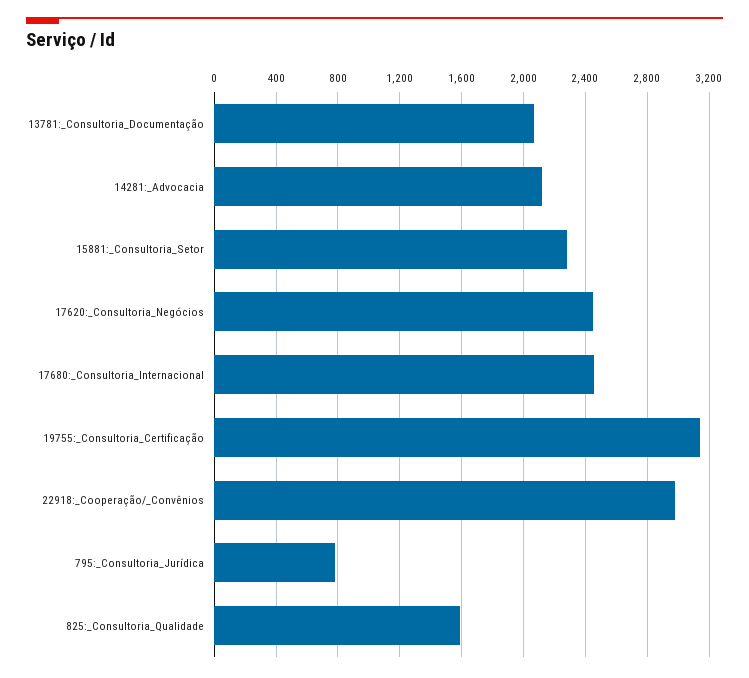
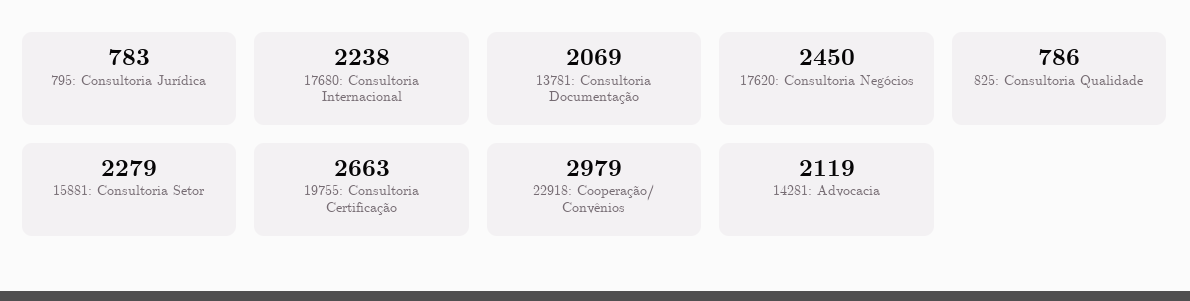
17680:_Consultoria_Internacional: 2450 -> 2238
19755:_Consultoria_Certificação: 3150 -> 2663
825:_Consultoria_Qualidade: 1600 -> 786

